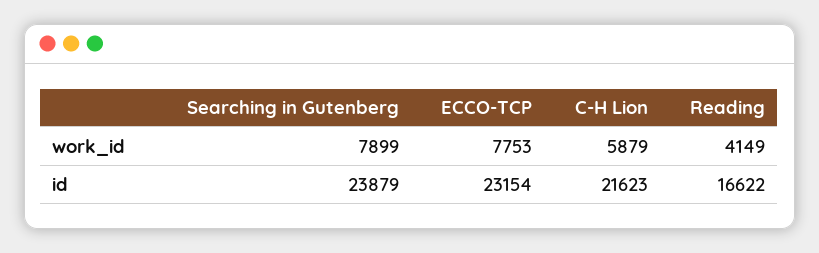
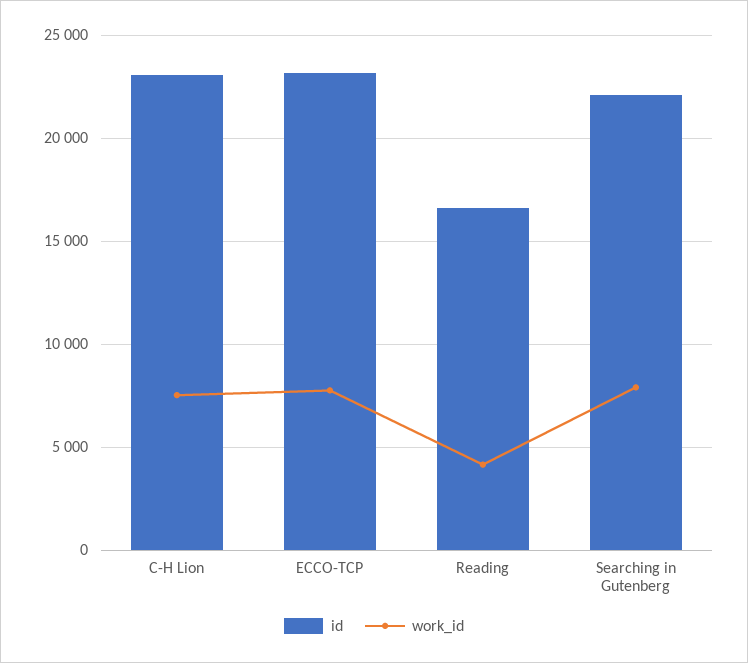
work_id, C-H Lion: 5879 -> 7500
id, Searching in Gutenberg: 23879 -> 22000
id, C-H Lion: 21623 -> 23000

